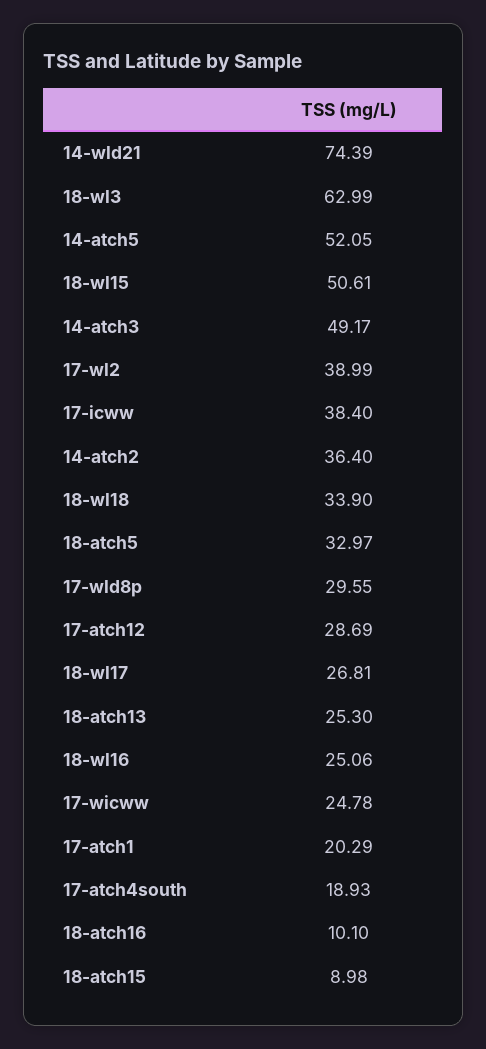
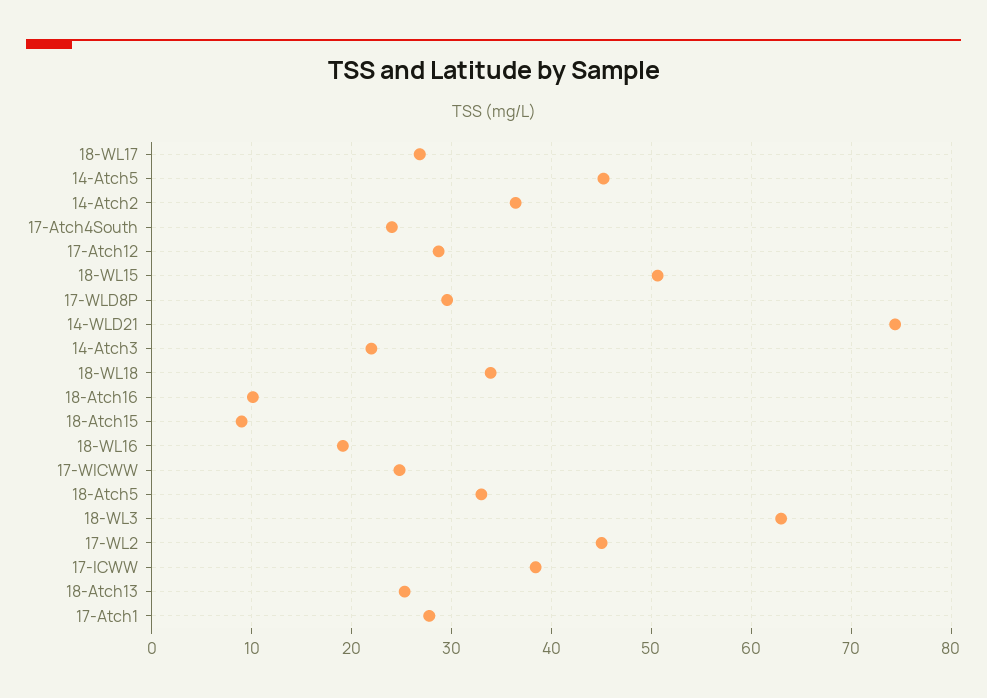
14-atch5: 52.05 -> 45
14-atch3: 49.17 -> 22
17-wl2: 38.99 -> 45
18-wl16: 25.06 -> 19
17-atch1: 20.29 -> 28
17-atch4south: 18.93 -> 24

